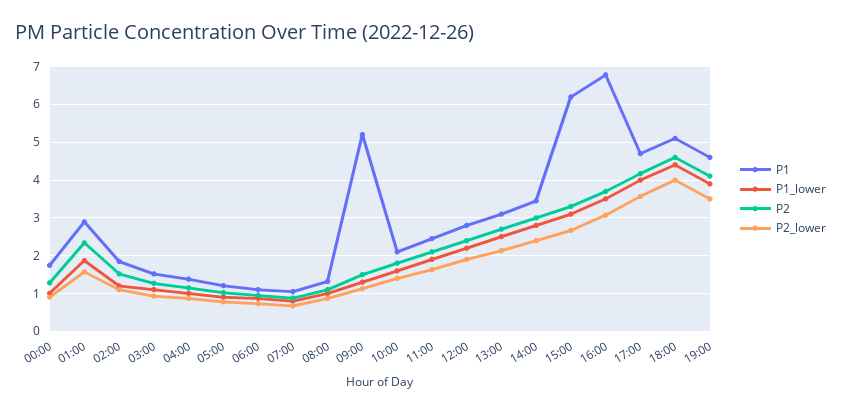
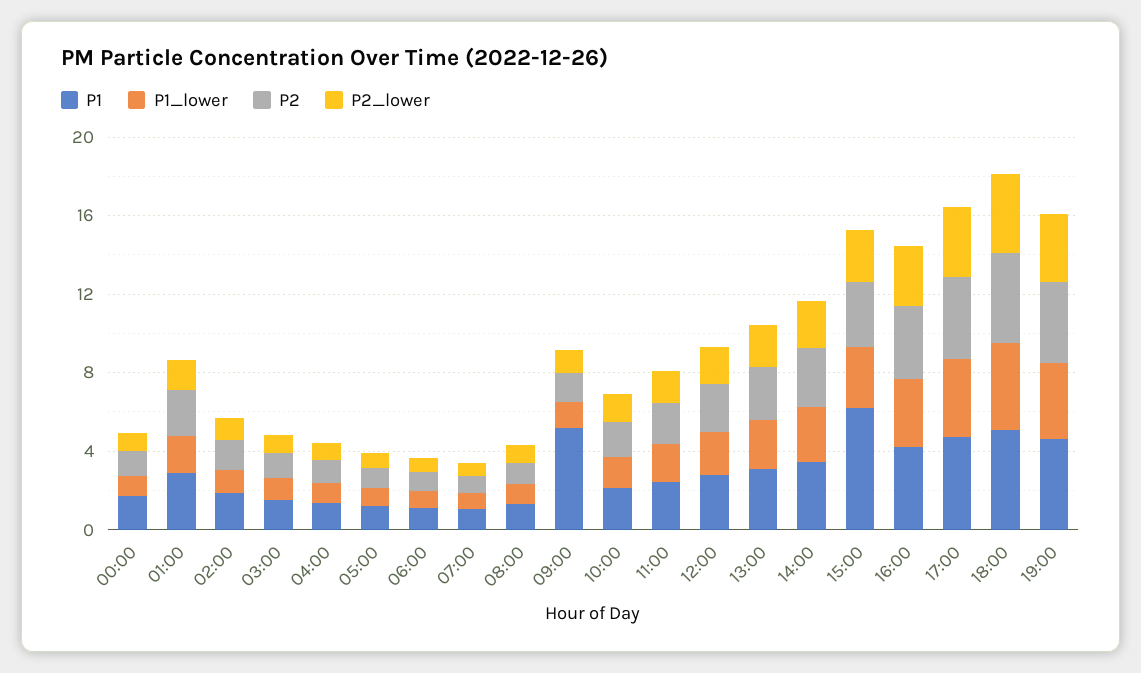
P1, 16:00: 6.8 -> 4

